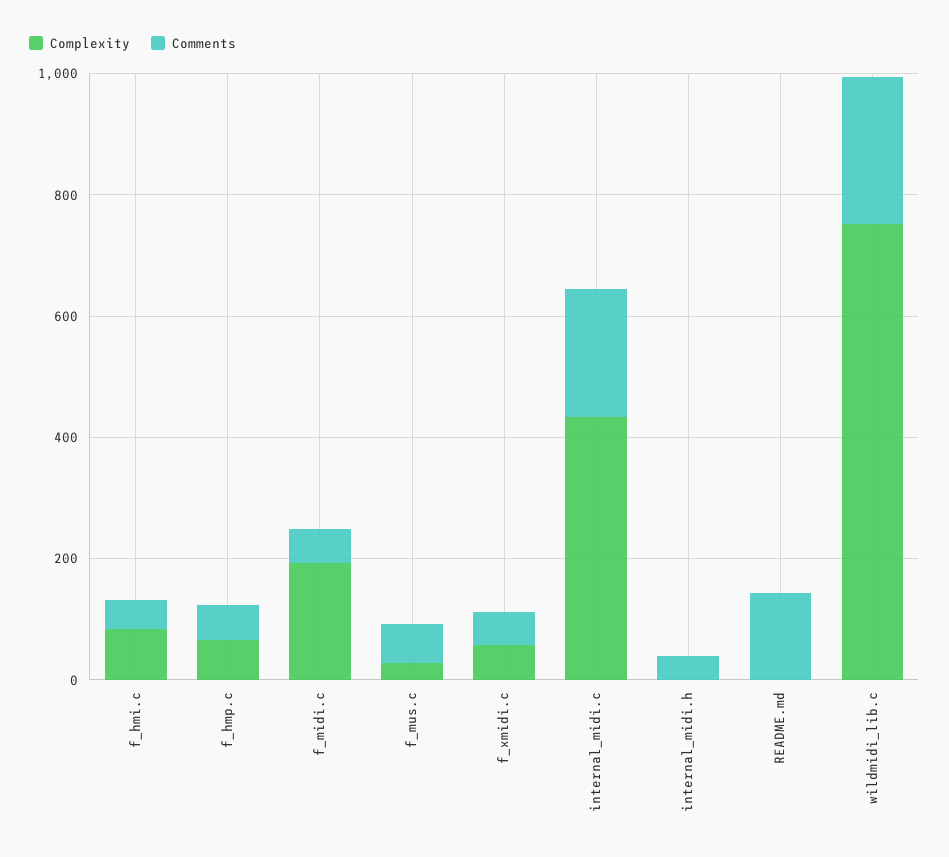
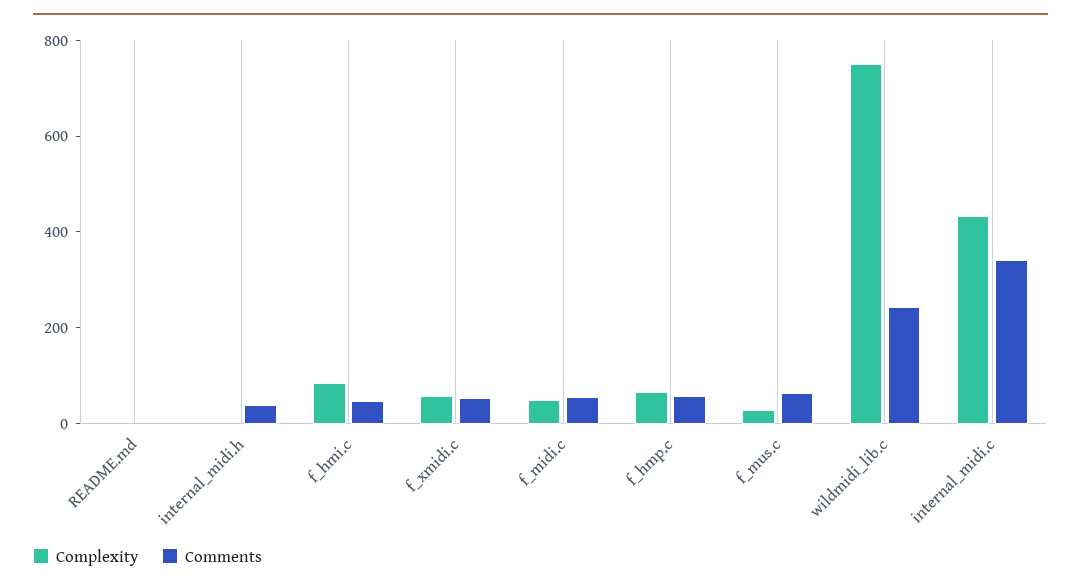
Complexity, f_midi.c: 200 -> 50
Comments, internal_midi.c: 200 -> 350
Comments, README.md: 150 -> 0

